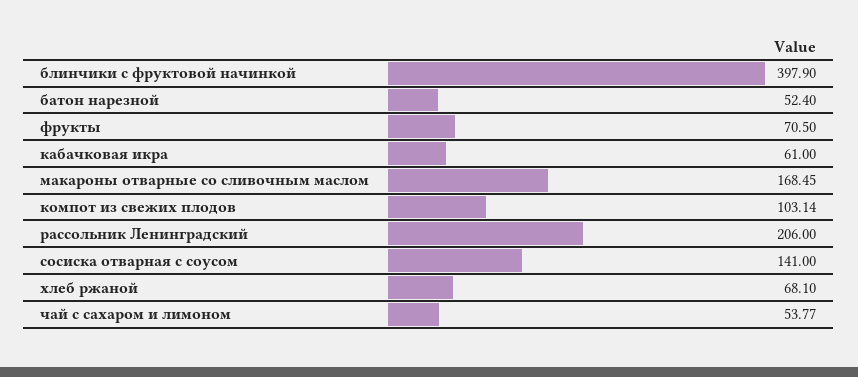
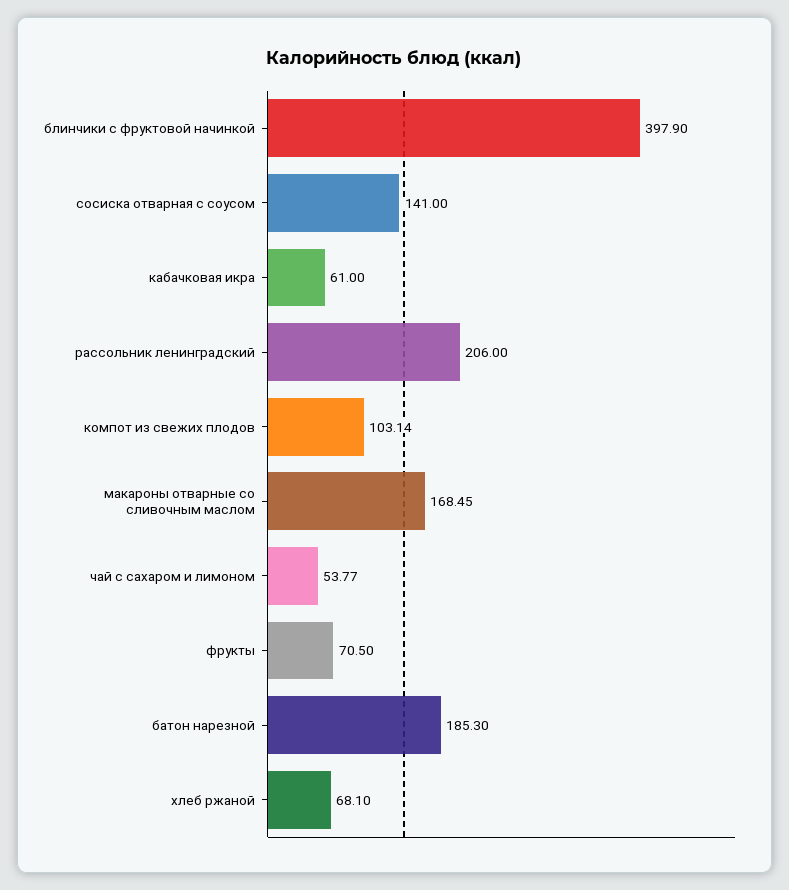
батон нарезной: 52.4 -> 185.3

